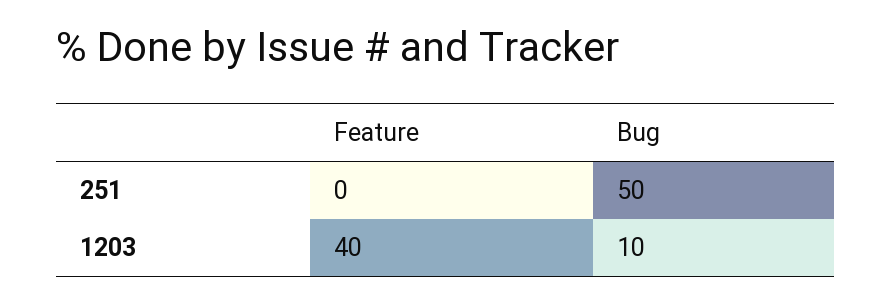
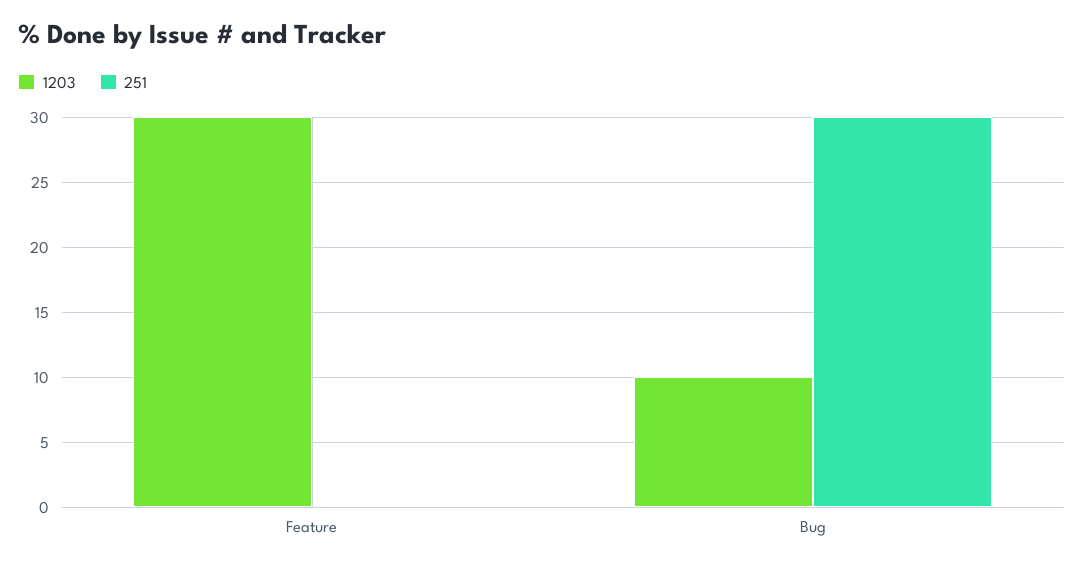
251, Bug: 50 -> 30
1203, Feature: 40 -> 30

